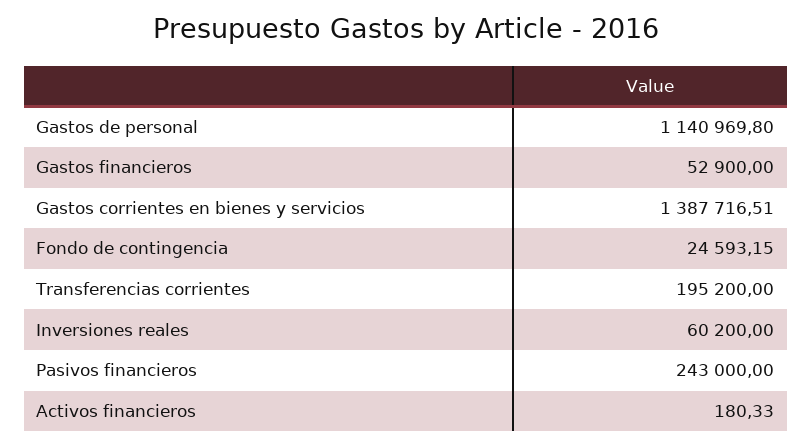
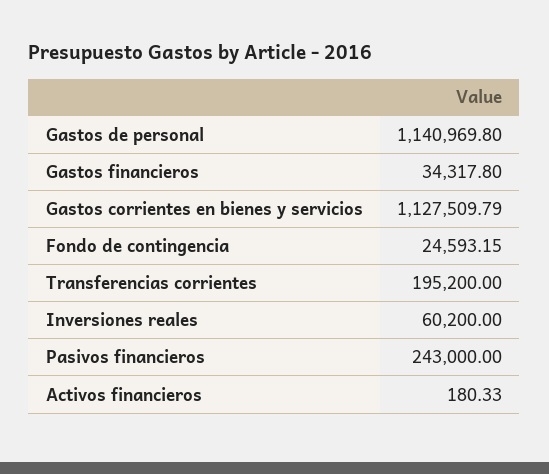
Gastos financieros: 52900 -> 34317.8
Gastos corrientes en bienes y servicios: 1387716.51 -> 1127509.79

